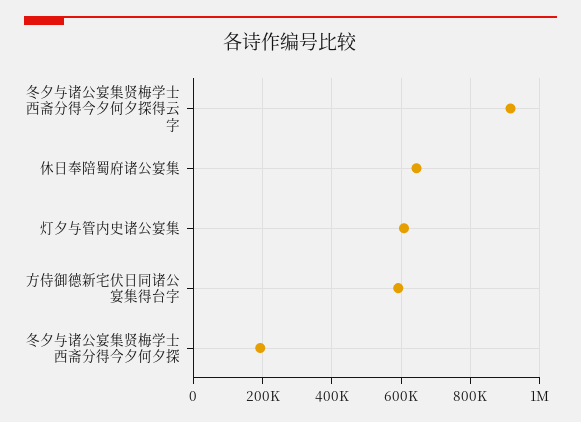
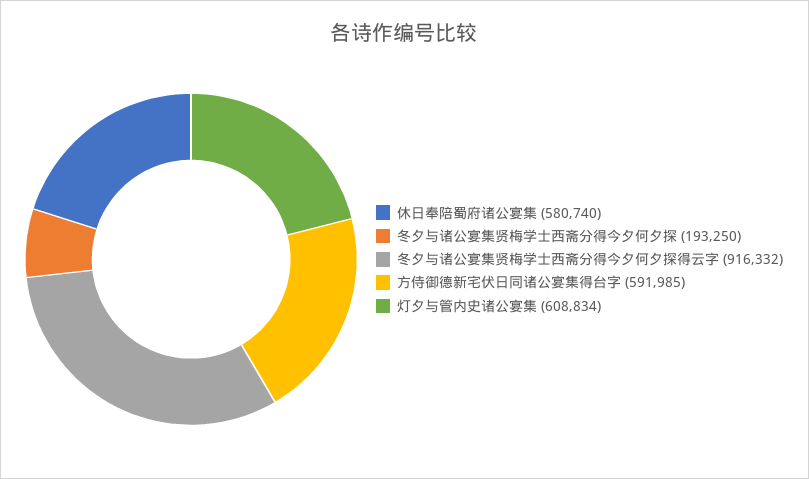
休日奉陪蜀府诸公宴集: 640000 -> 580740

